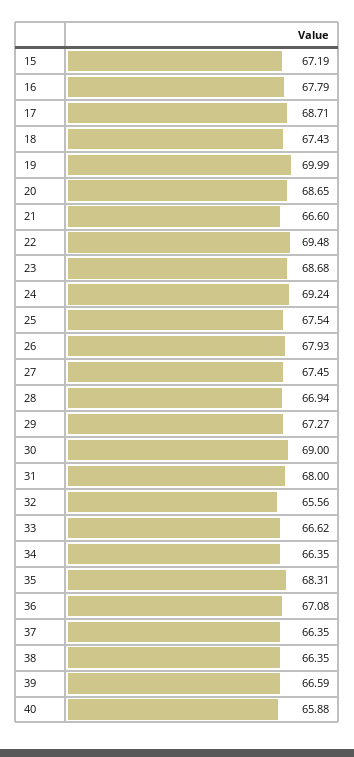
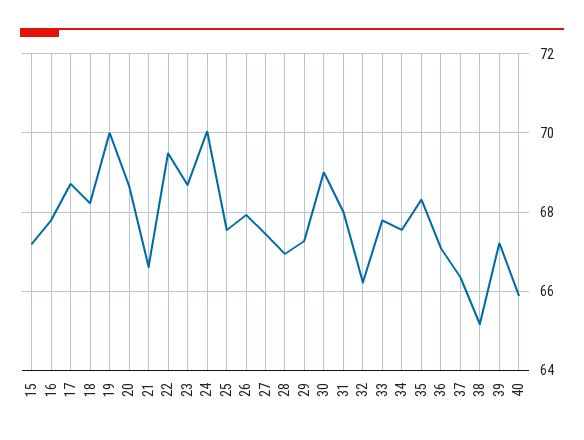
18: 67.43 -> 68.2
24: 69.24 -> 70
32: 65.56 -> 66.2
33: 66.62 -> 67.8
34: 66.35 -> 67.6
38: 66.35 -> 65.2
39: 66.59 -> 67.2

